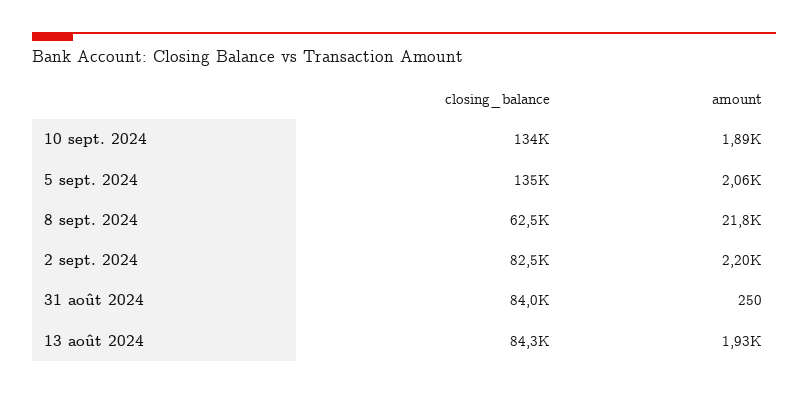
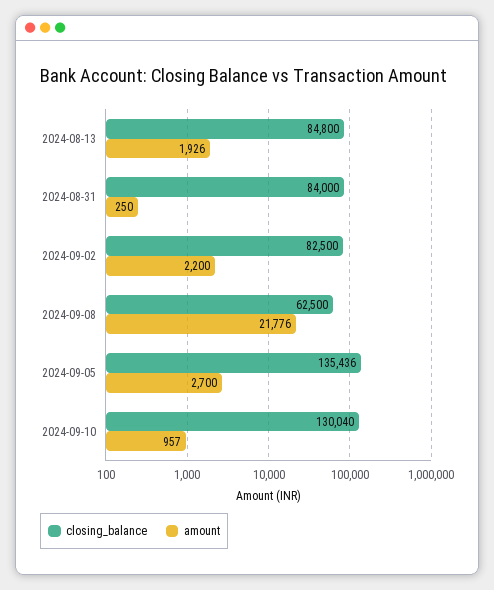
closing_balance, 10 sept. 2024: 134000 -> 130040
amount, 10 sept. 2024: 1890 -> 957
amount, 5 sept. 2024: 2060 -> 2700
closing_balance, 13 août 2024: 84300 -> 84800

